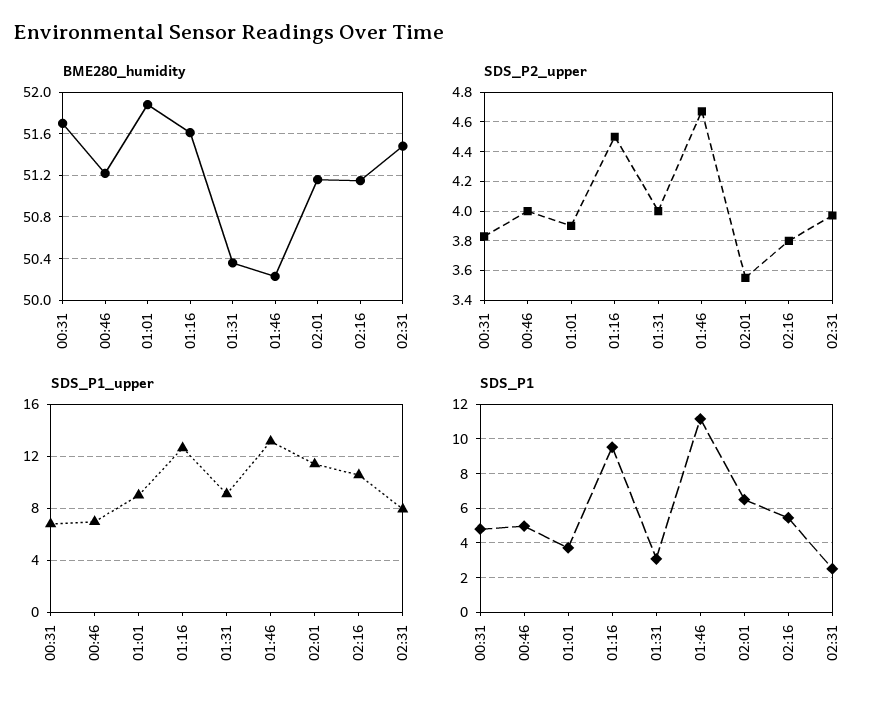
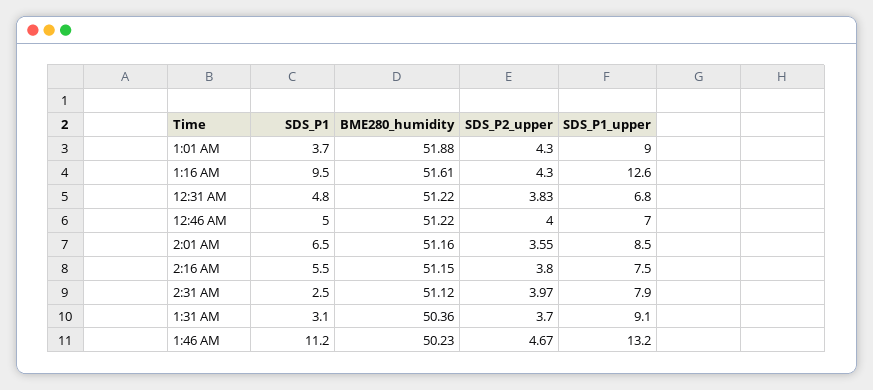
BME280_humidity, 00:31: 51.7 -> 51.22
BME280_humidity, 02:31: 51.5 -> 51.12
SDS_P2_upper, 01:01: 3.9 -> 4.3
SDS_P2_upper, 01:16: 4.5 -> 4.3
SDS_P2_upper, 01:31: 4 -> 3.7
SDS_P1_upper, 02:01: 11.5 -> 8.5
SDS_P1_upper, 02:16: 10.5 -> 7.5

